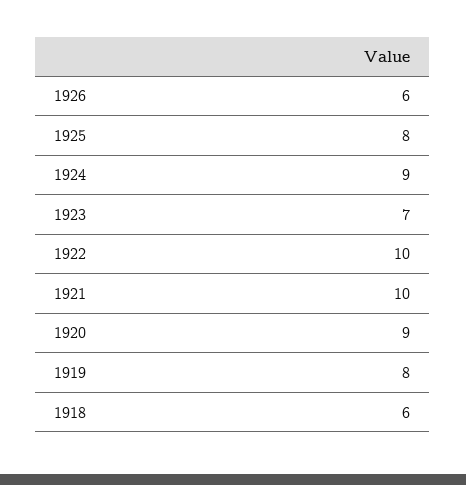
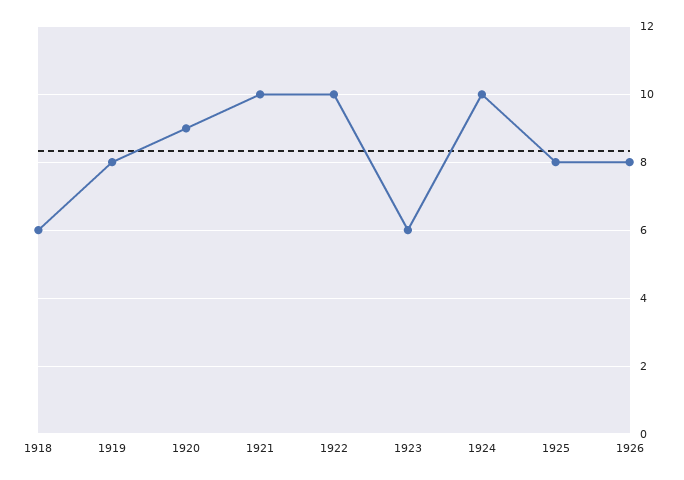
1926: 6 -> 8
1924: 9 -> 10
1923: 7 -> 6

